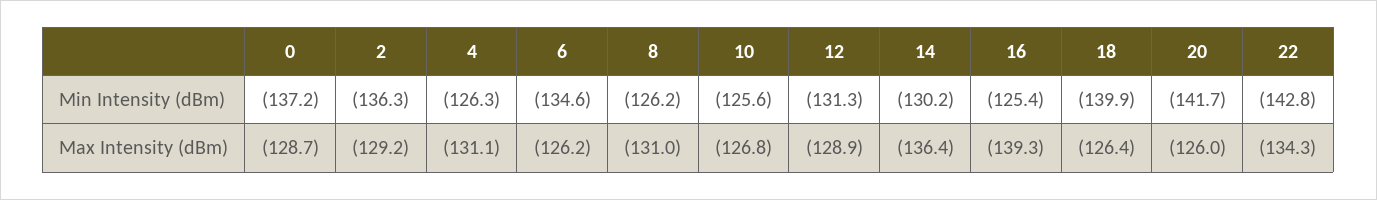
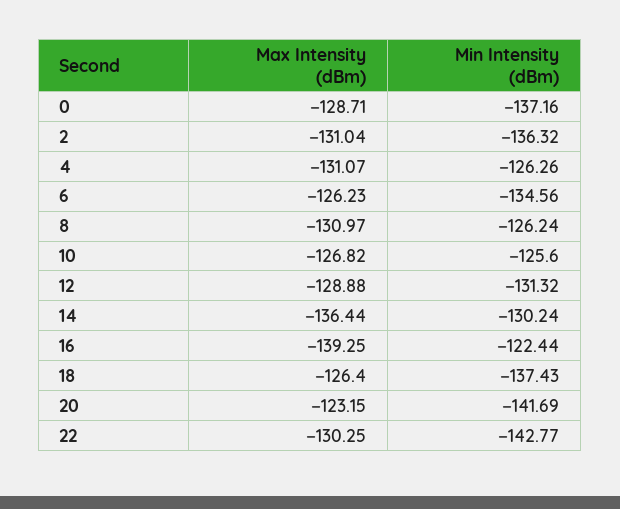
16, Min Intensity (dBm): -125.4 -> -122.44
18, Min Intensity (dBm): -139.9 -> -137.43
2, Max Intensity (dBm): -129.2 -> -131.04
20, Max Intensity (dBm): -126 -> -123.15
22, Max Intensity (dBm): -134.3 -> -130.25

